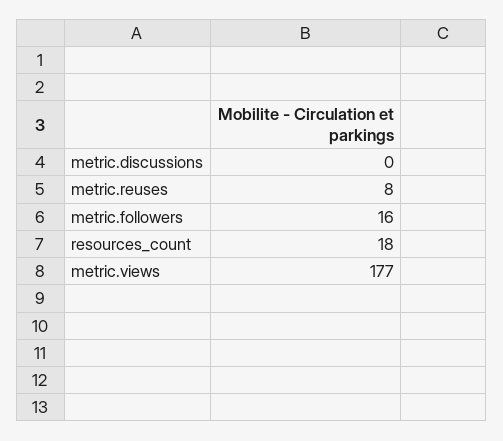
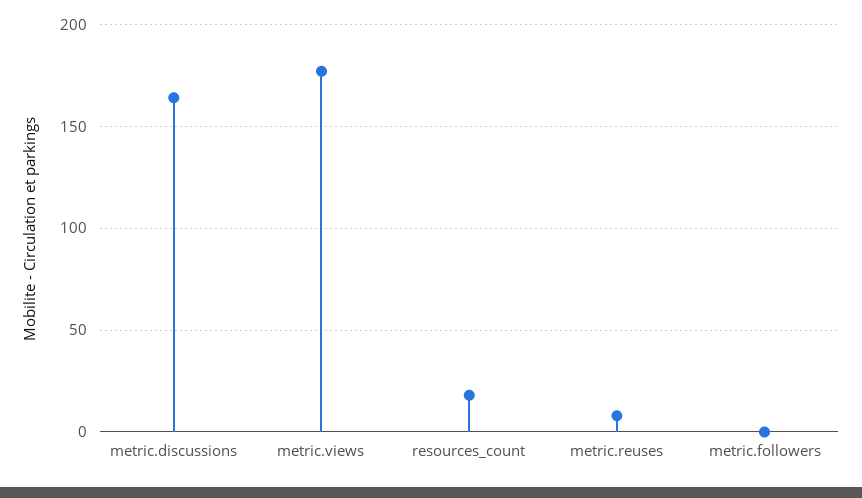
metric.discussions: 0 -> 165
metric.followers: 16 -> 0

